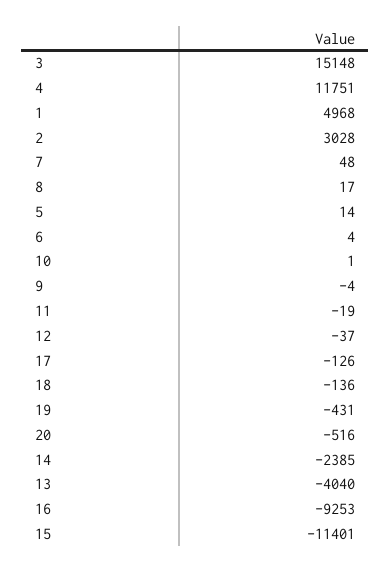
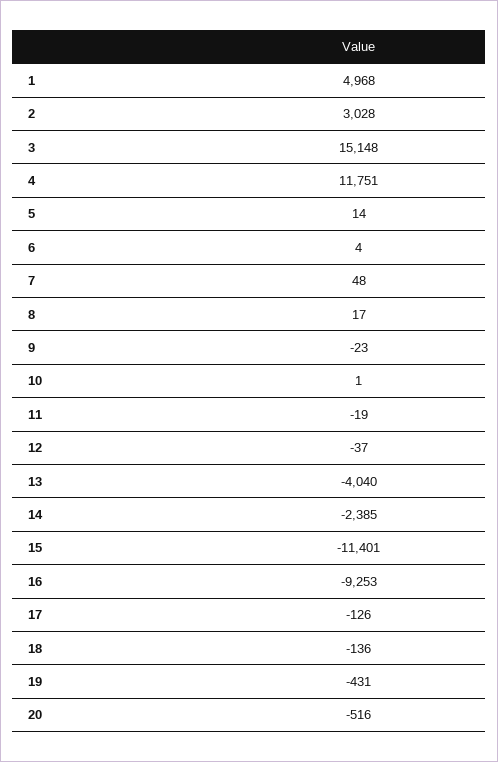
9: -4 -> -23

